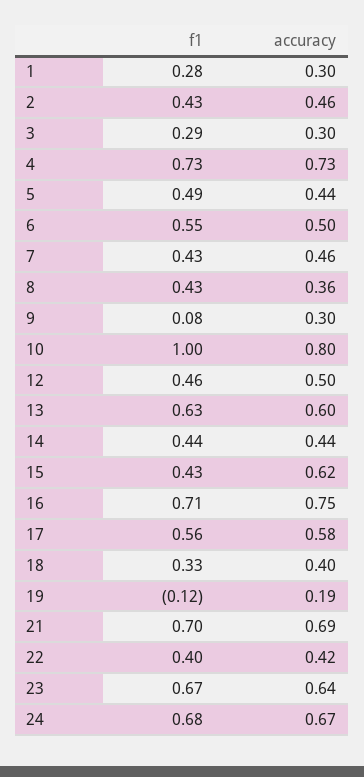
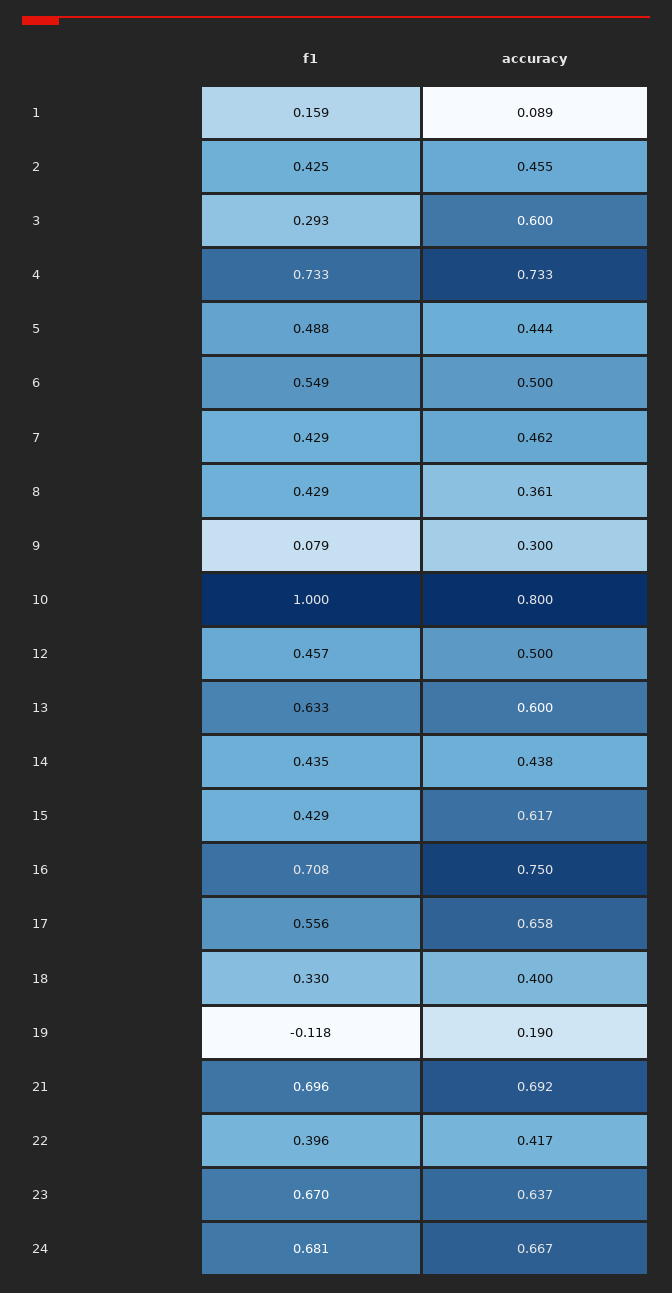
f1, 1: 0.28 -> 0.159
accuracy, 1: 0.3 -> 0.089
accuracy, 3: 0.3 -> 0.6
accuracy, 17: 0.58 -> 0.658

